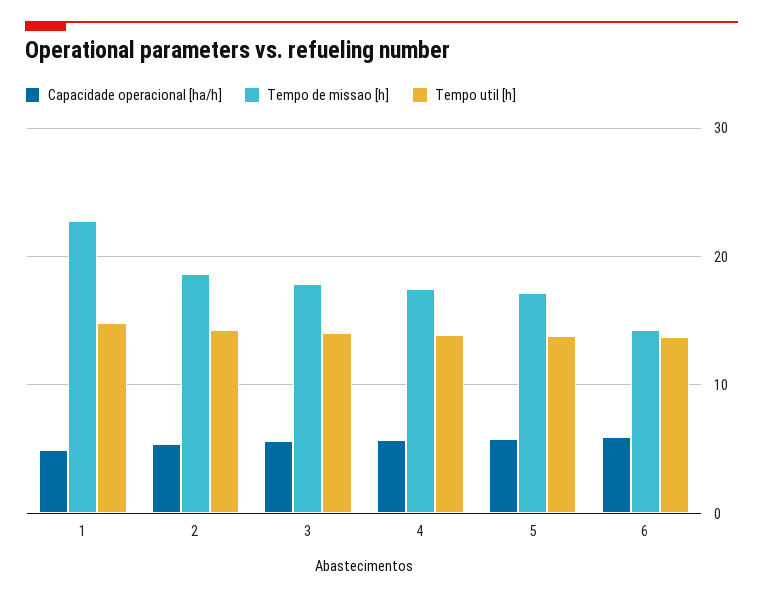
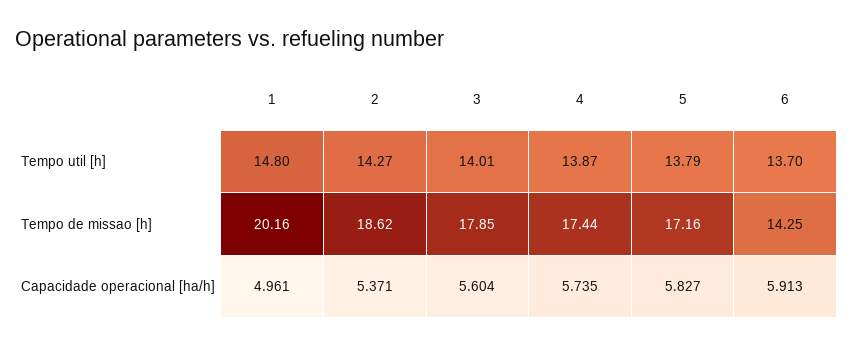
Tempo de missao [h], 1: 23 -> 20.16

